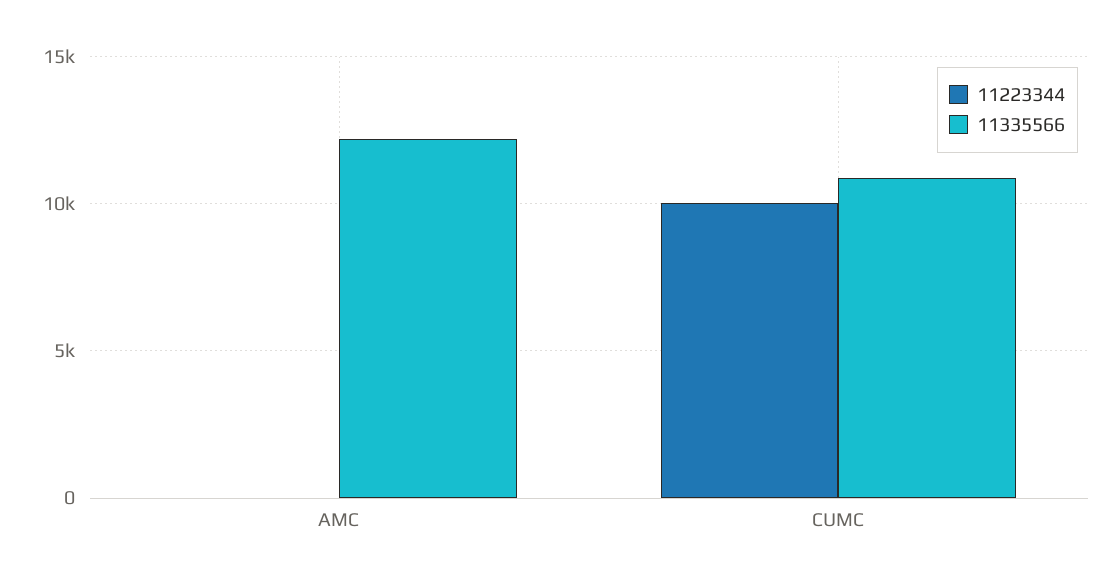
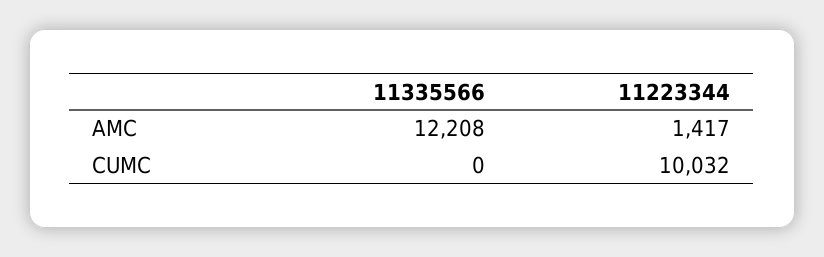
11223344, AMC: 0 -> 1417
11335566, CUMC: 11000 -> 0

